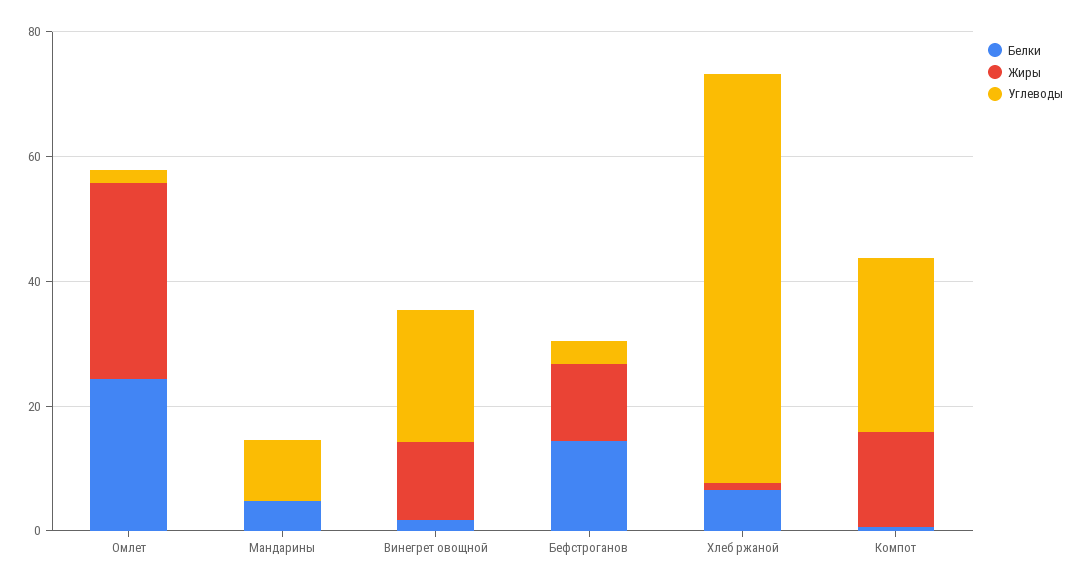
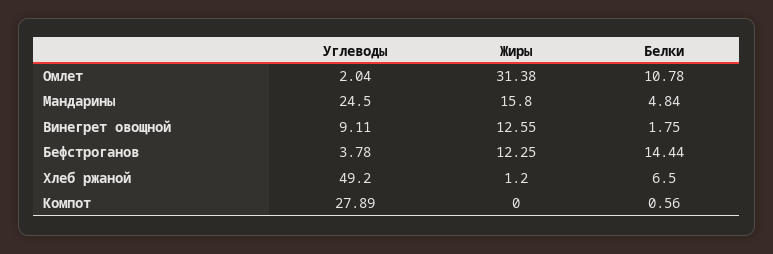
Белки, Омлет: 25 -> 10.78
Жиры, Мандарины: 0 -> 15.8
Углеводы, Мандарины: 10 -> 24.5
Углеводы, Винегрет овощной: 20 -> 9.11
Углеводы, Хлеб ржаной: 65 -> 49.2
Жиры, Компот: 15 -> 0

